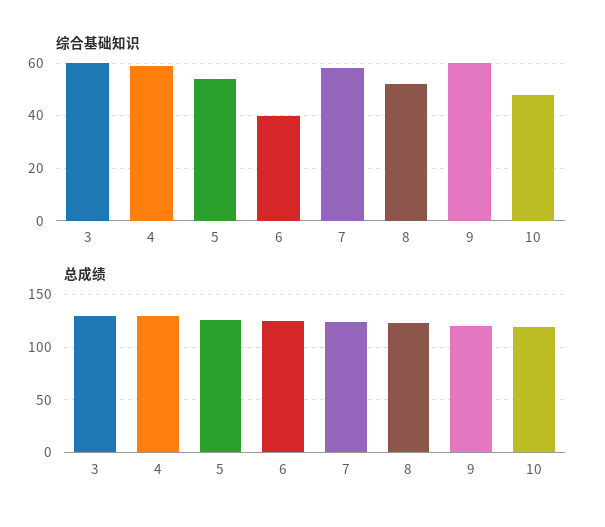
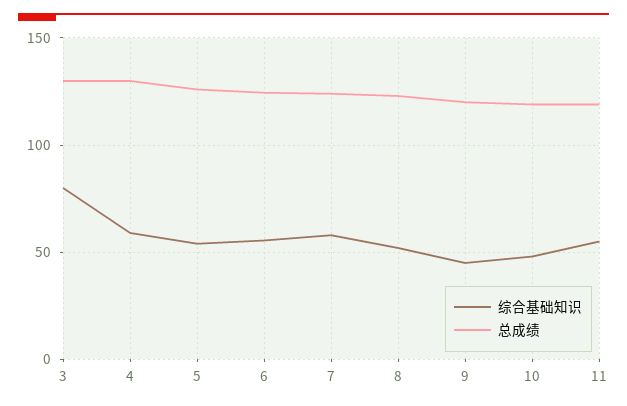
综合基础知识, 3: 60 -> 80
综合基础知识, 6: 40 -> 55
综合基础知识, 9: 60 -> 45
综合基础知识, 11: none -> 55
总成绩, 11: none -> 120

